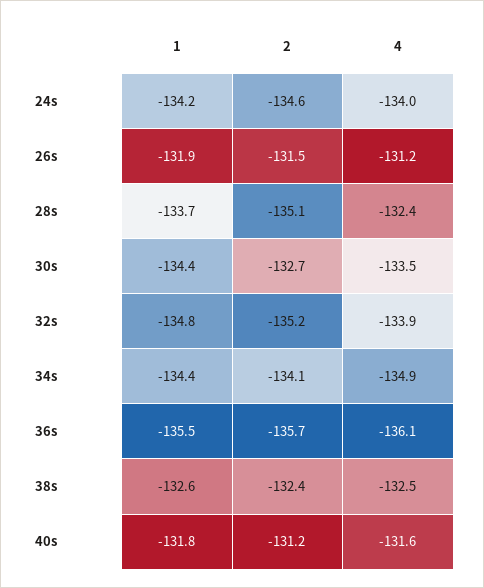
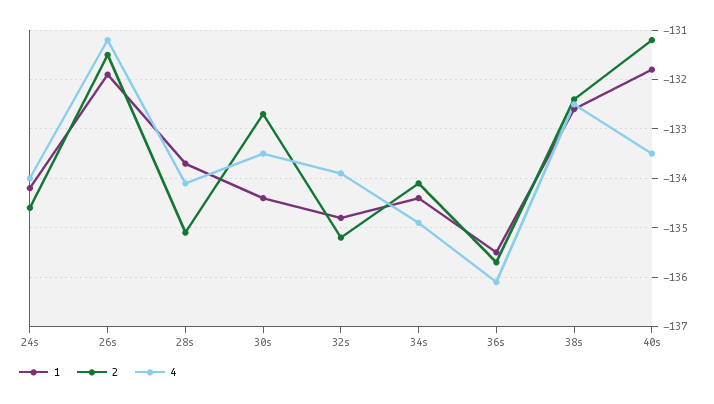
4, 28s: -132.4 -> -134
4, 40s: -131.6 -> -133.5

